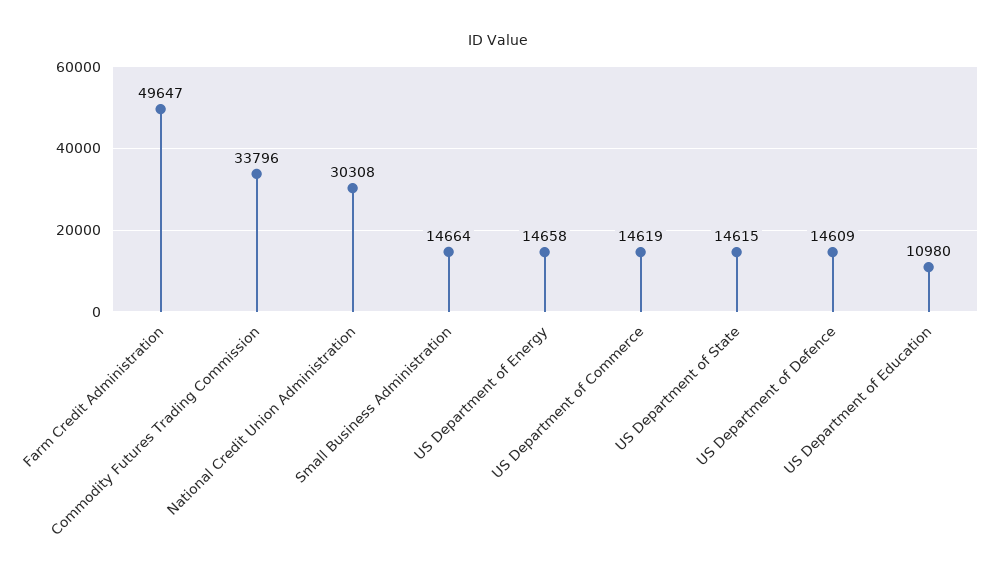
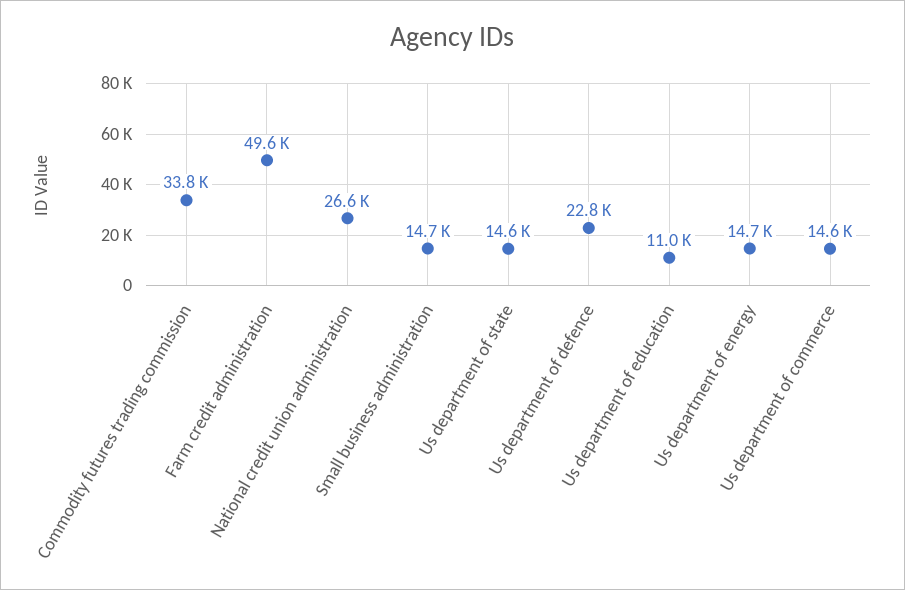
National Credit Union Administration: 30308 -> 26600
US Department of Defence: 14609 -> 22800

